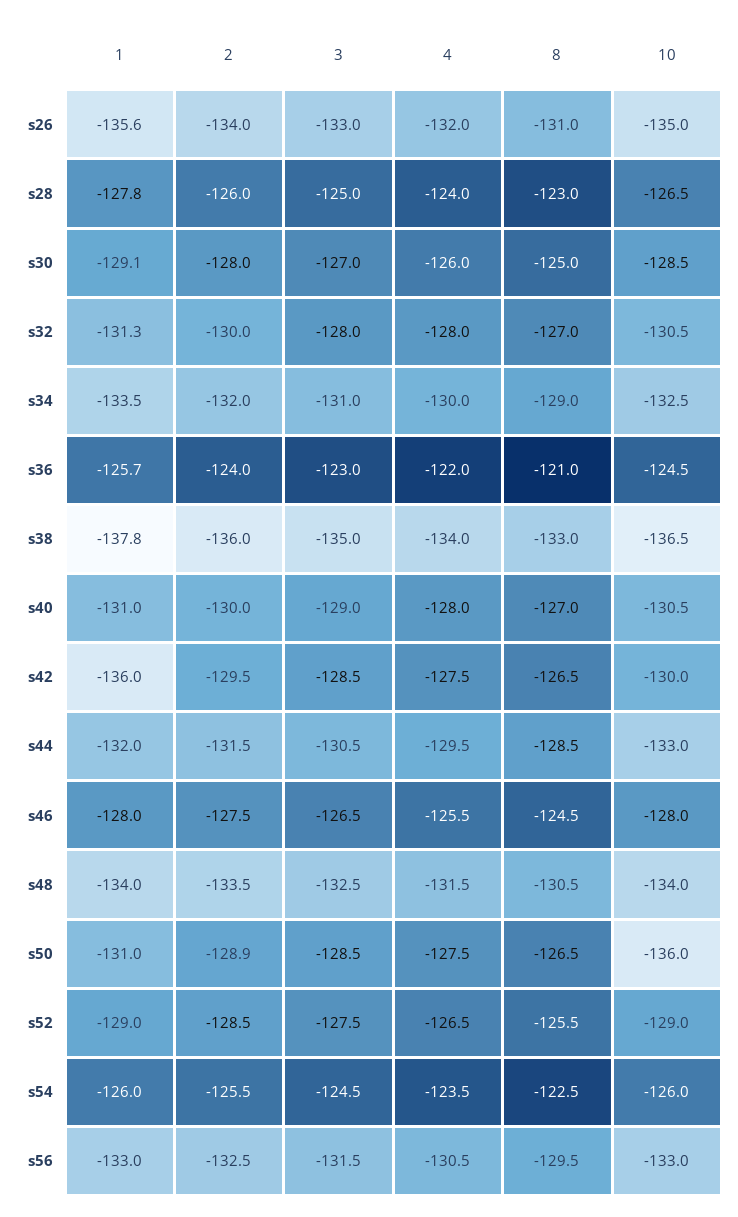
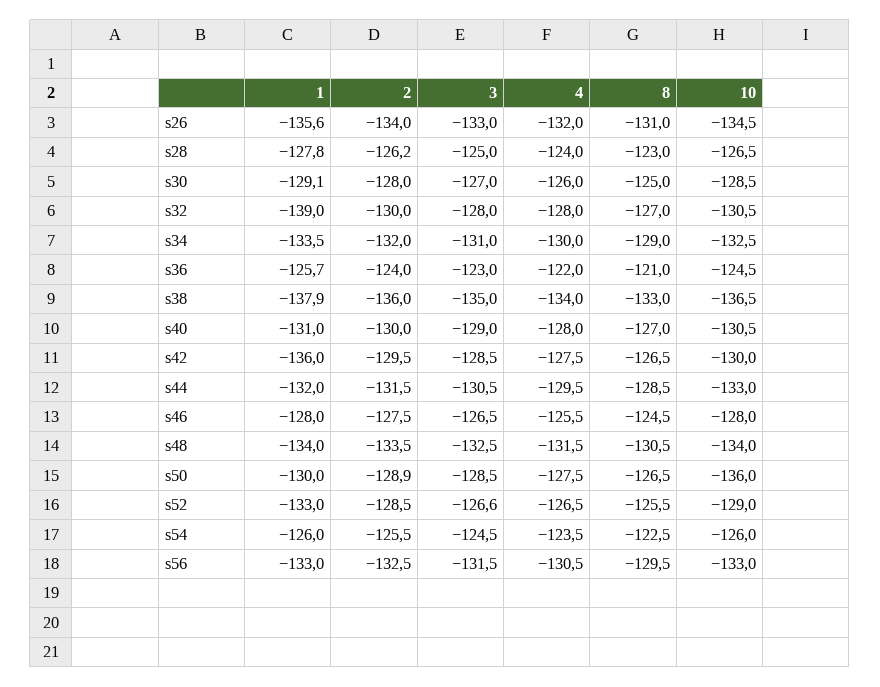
10, s26: -135 -> -134.5
2, s28: -126 -> -126.2
1, s32: -131.3 -> -139
1, s38: -137.8 -> -137.9
1, s50: -131 -> -130
1, s52: -129 -> -133
3, s52: -127.5 -> -126.6

